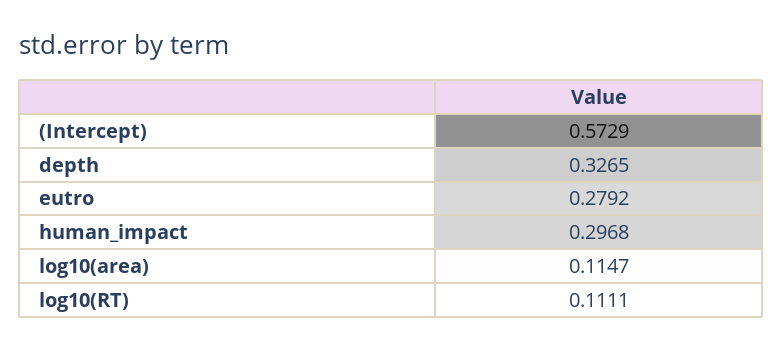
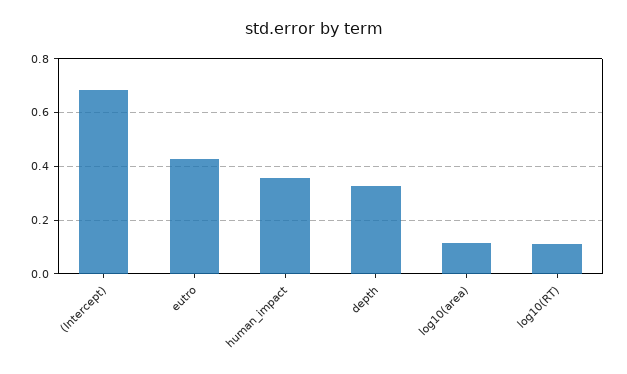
(Intercept): 0.5729 -> 0.675
eutro: 0.2792 -> 0.425
human_impact: 0.2968 -> 0.35

